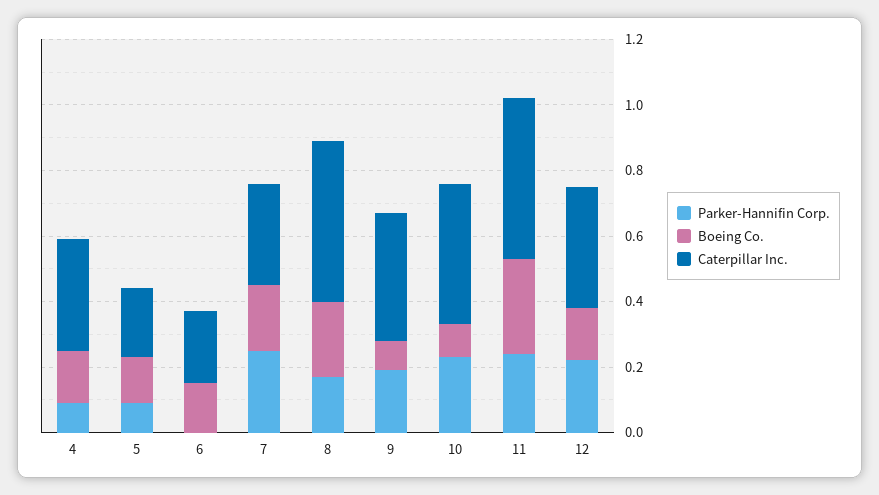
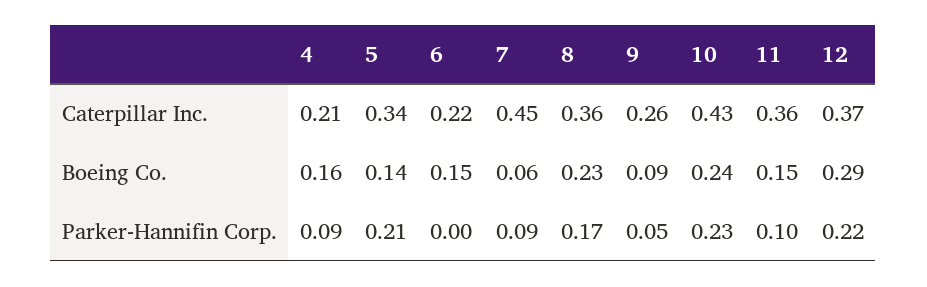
Caterpillar Inc., 4: 0.35 -> 0.21
Parker-Hannifin Corp., 5: 0.1 -> 0.21
Caterpillar Inc., 5: 0.2 -> 0.34
Parker-Hannifin Corp., 7: 0.25 -> 0.09
Boeing Co., 7: 0.2 -> 0.06
Caterpillar Inc., 7: 0.3 -> 0.45
Caterpillar Inc., 8: 0.5 -> 0.36
Parker-Hannifin Corp., 9: 0.2 -> 0.05
Caterpillar Inc., 9: 0.4 -> 0.26
Boeing Co., 10: 0.1 -> 0.24
Parker-Hannifin Corp., 11: 0.25 -> 0.1
Boeing Co., 11: 0.3 -> 0.15
Caterpillar Inc., 11: 0.5 -> 0.36
Boeing Co., 12: 0.15 -> 0.29

